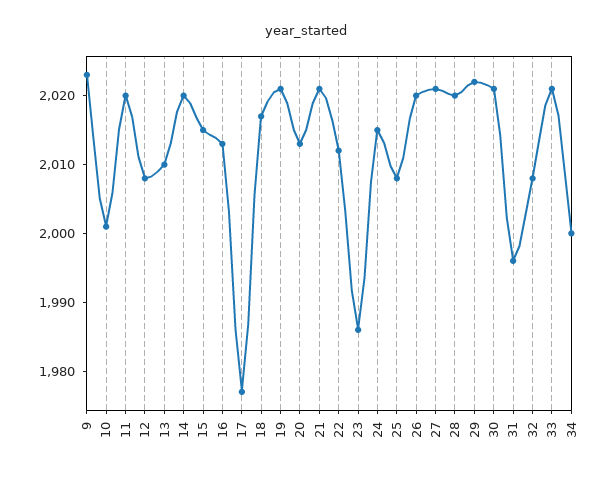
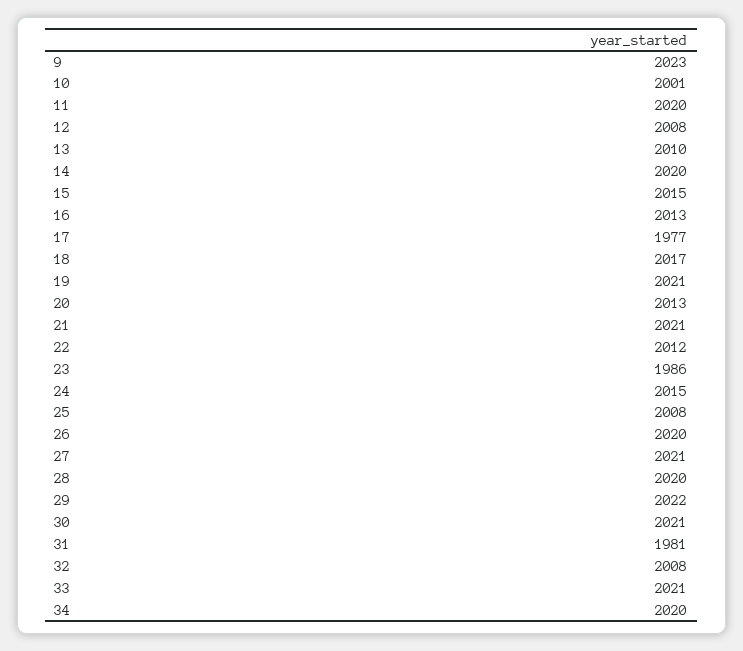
31: 1995 -> 1981
34: 2000 -> 2020

